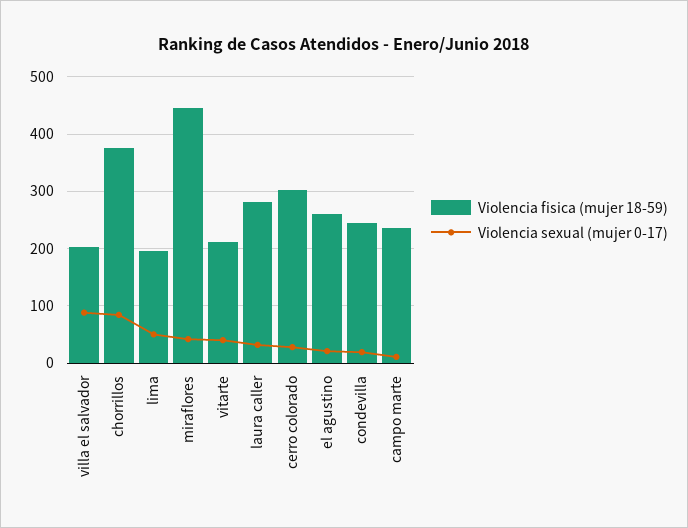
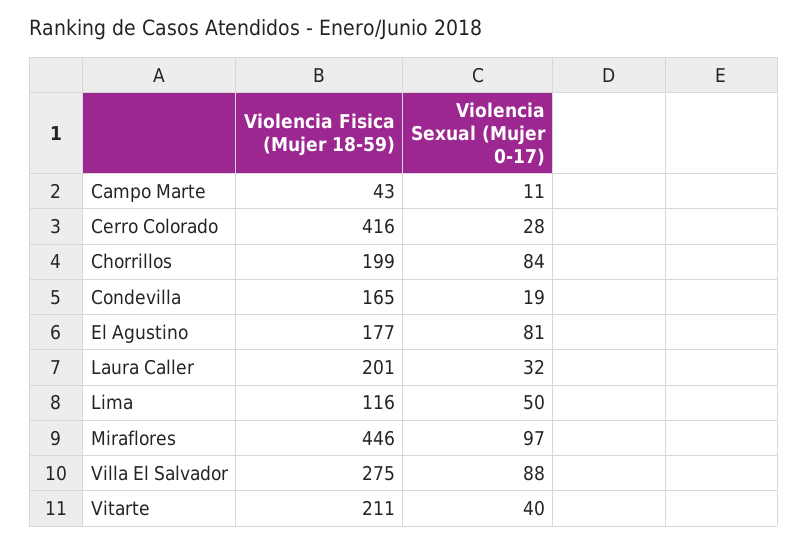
Violencia fisica (mujer 18-59), villa el salvador: 200 -> 275
Violencia fisica (mujer 18-59), chorrillos: 380 -> 199
Violencia fisica (mujer 18-59), lima: 200 -> 116
Violencia sexual (mujer 0-17), miraflores: 40 -> 97
Violencia fisica (mujer 18-59), laura caller: 280 -> 201
Violencia fisica (mujer 18-59), cerro colorado: 300 -> 416
Violencia fisica (mujer 18-59), el agustino: 260 -> 177
Violencia sexual (mujer 0-17), el agustino: 20 -> 81
Violencia fisica (mujer 18-59), condevilla: 240 -> 165
Violencia fisica (mujer 18-59), campo marte: 240 -> 43

